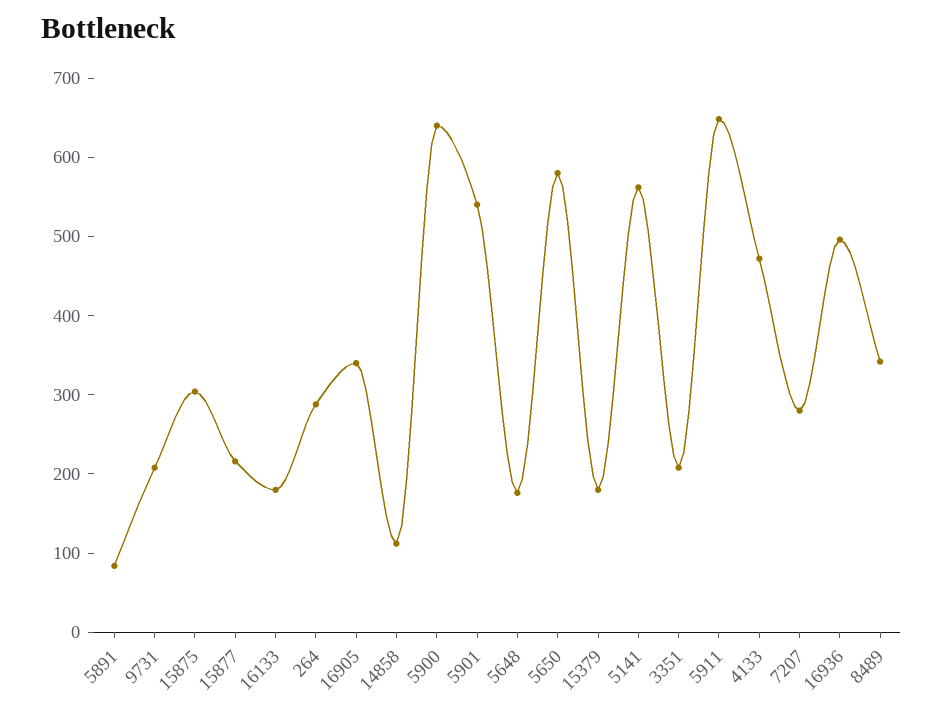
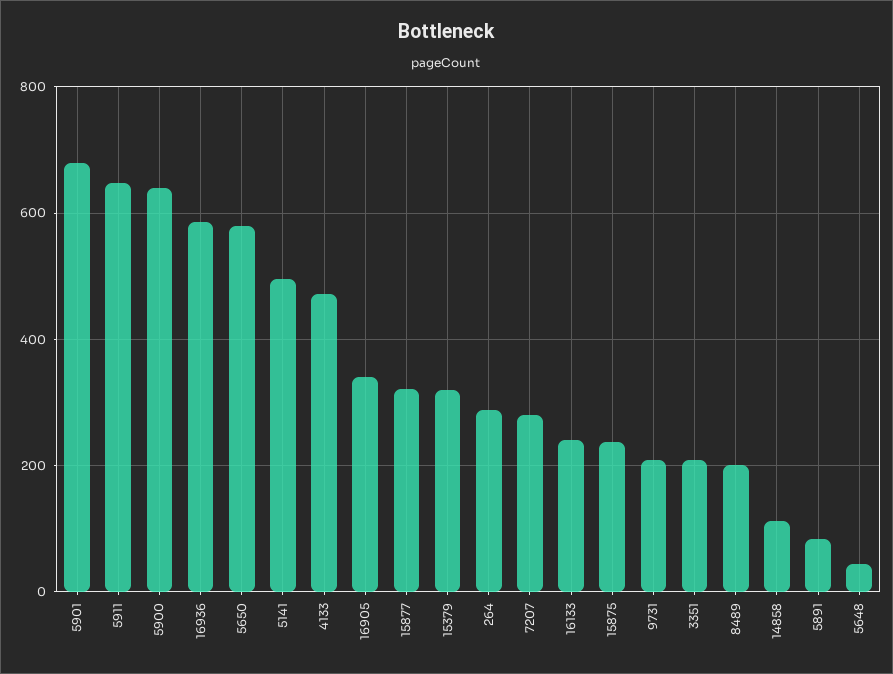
15875: 300 -> 240
15877: 220 -> 320
16133: 180 -> 240
5901: 540 -> 680
5648: 180 -> 40
15379: 180 -> 320
5141: 560 -> 500
16936: 500 -> 580
8489: 340 -> 200

